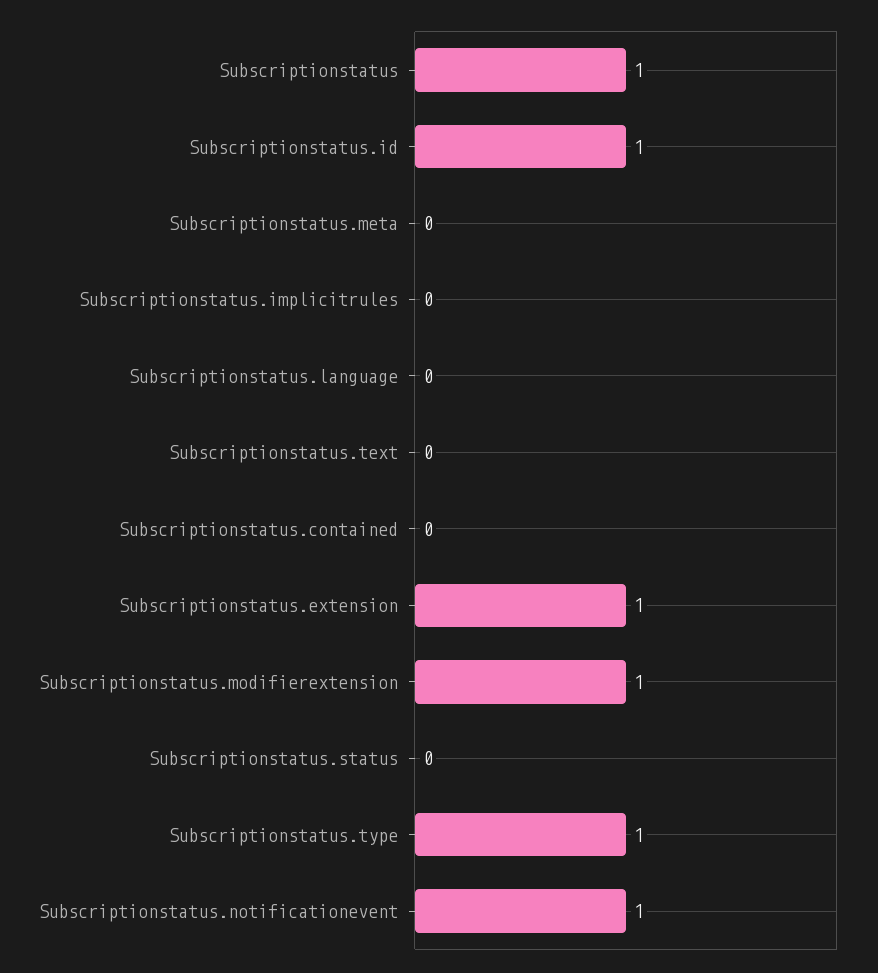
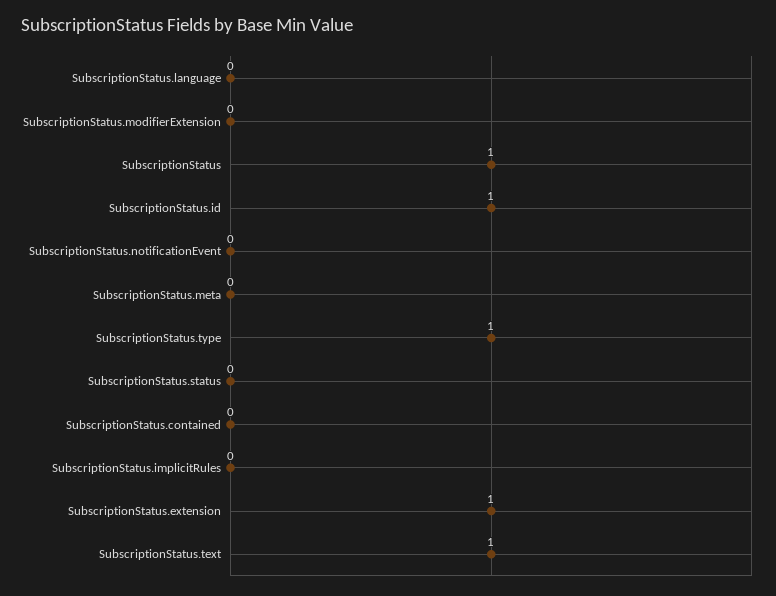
Subscriptionstatus.text: 0 -> 1
Subscriptionstatus.modifierextension: 1 -> 0
Subscriptionstatus.notificationevent: 1 -> 0

